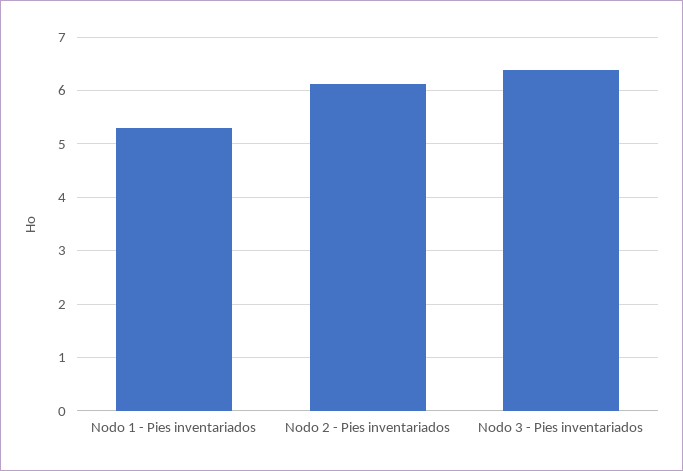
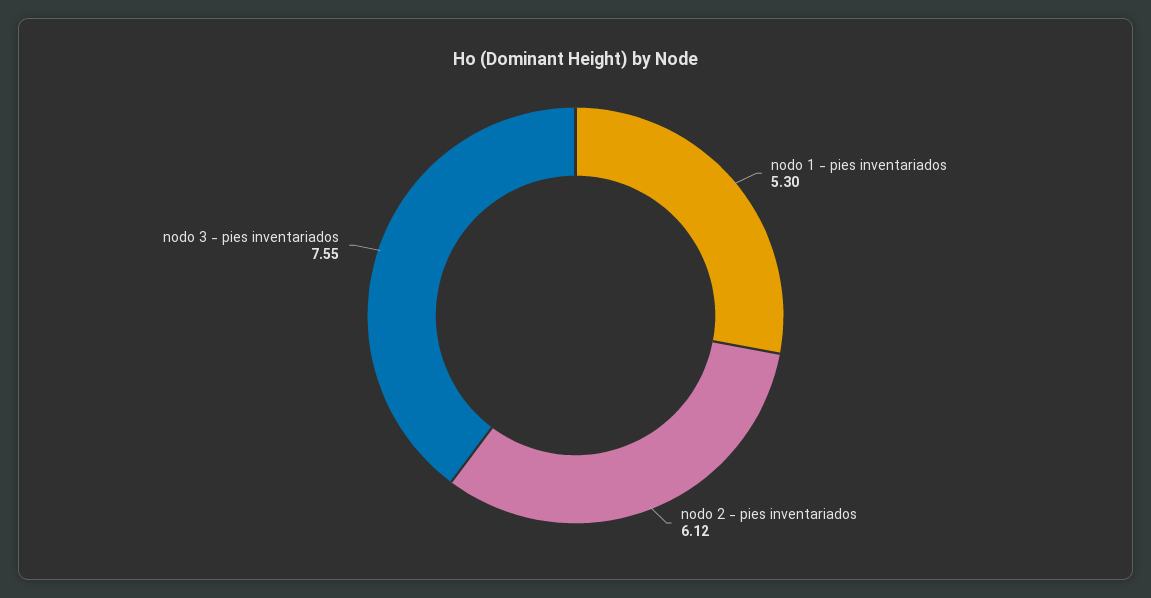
Nodo 3 - Pies inventariados: 6.4 -> 7.55

